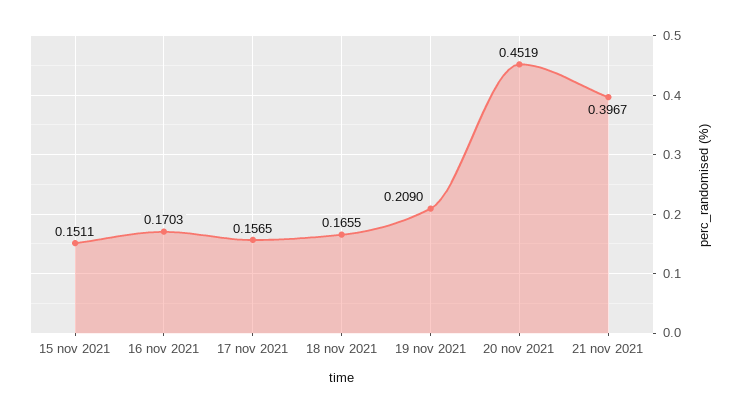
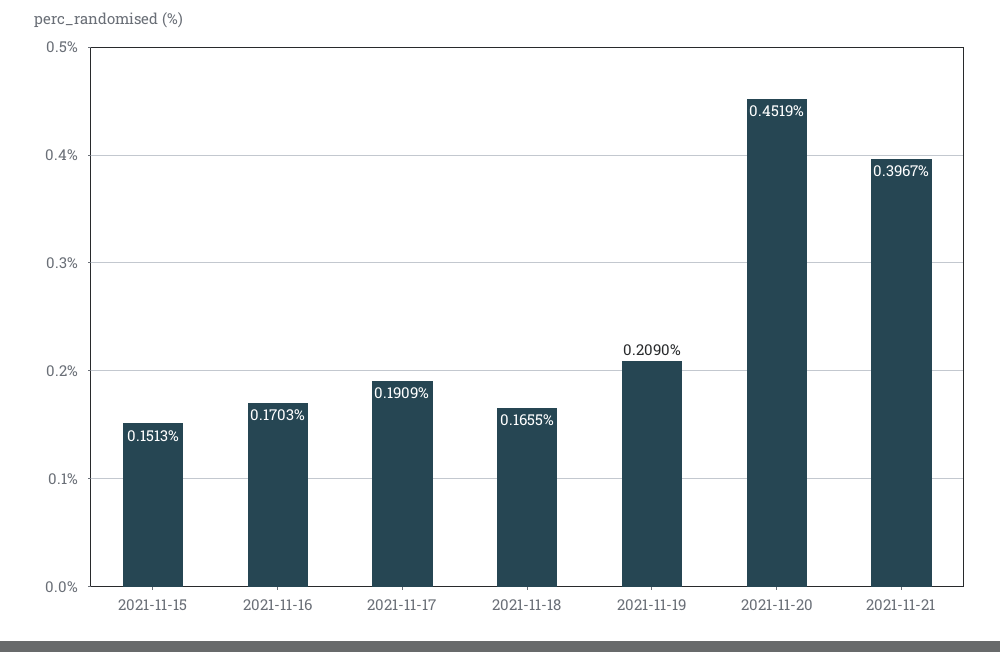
15 nov 2021: 0.1511 -> 0.1513
17 nov 2021: 0.1565 -> 0.1909

